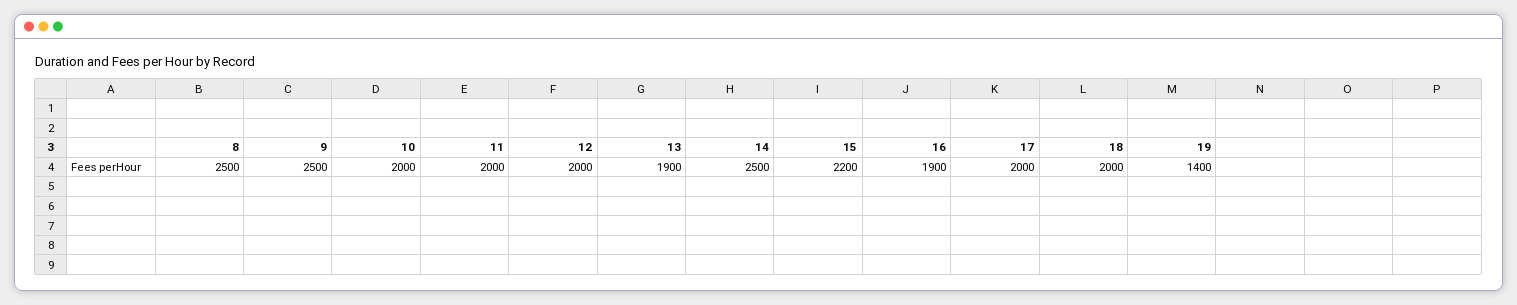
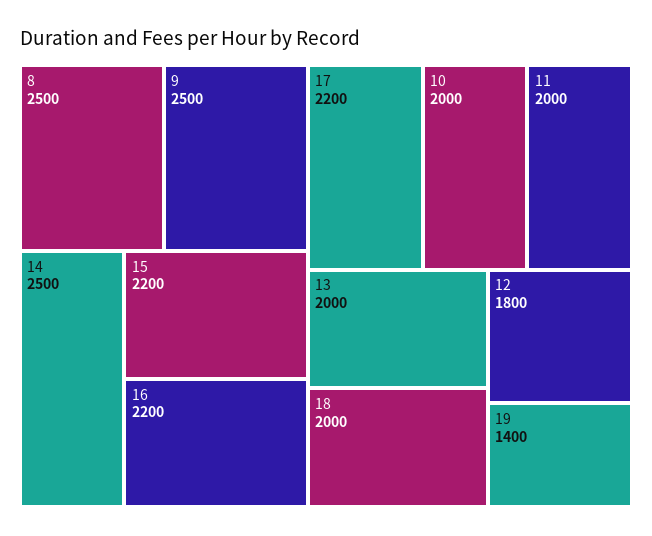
12: 2000 -> 1800
13: 1900 -> 2000
16: 1900 -> 2200
17: 2000 -> 2200

